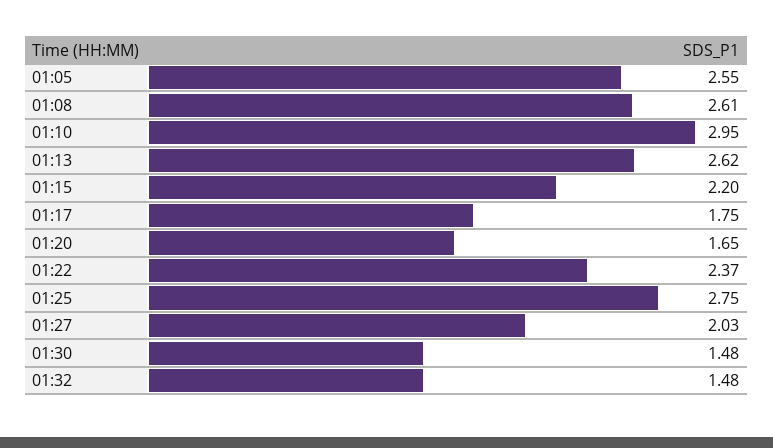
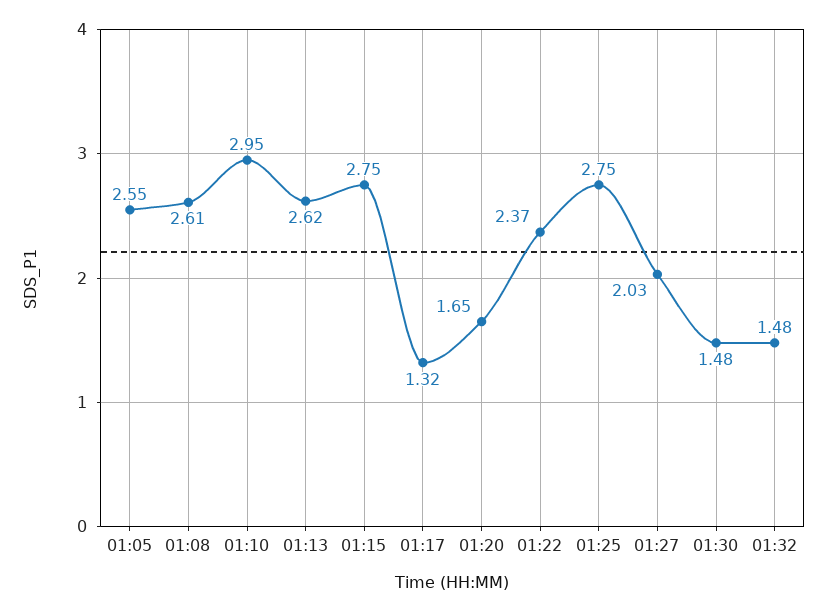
01:15: 2.2 -> 2.75
01:17: 1.75 -> 1.32

